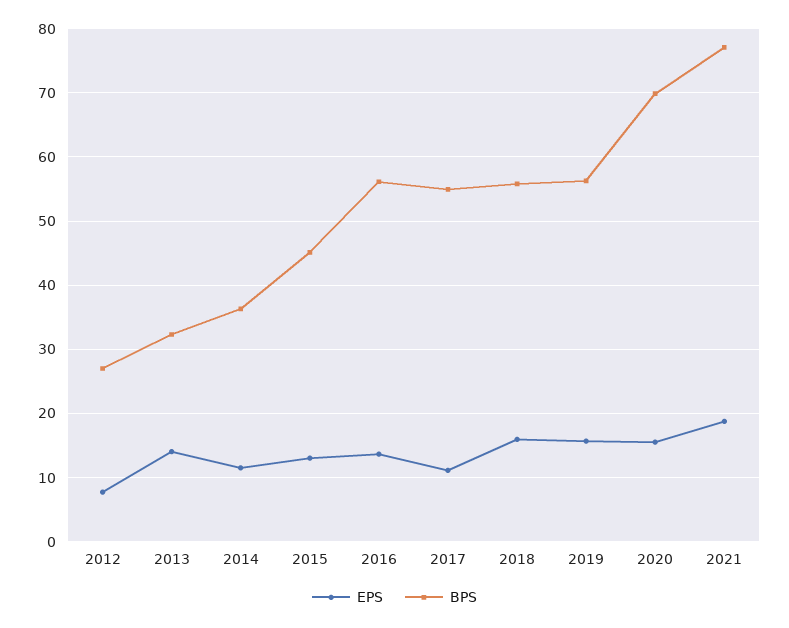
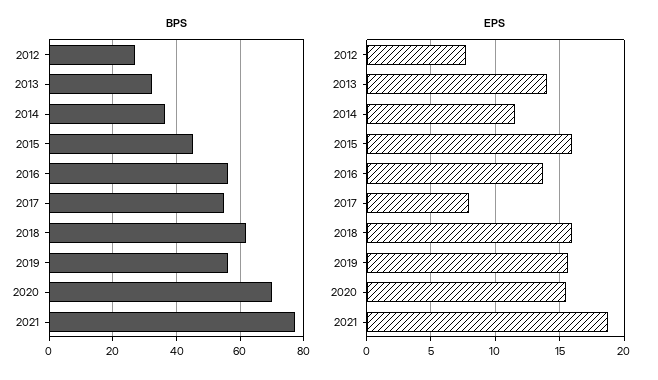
EPS, 2015: 13 -> 16
EPS, 2017: 11 -> 8
BPS, 2018: 56 -> 62

